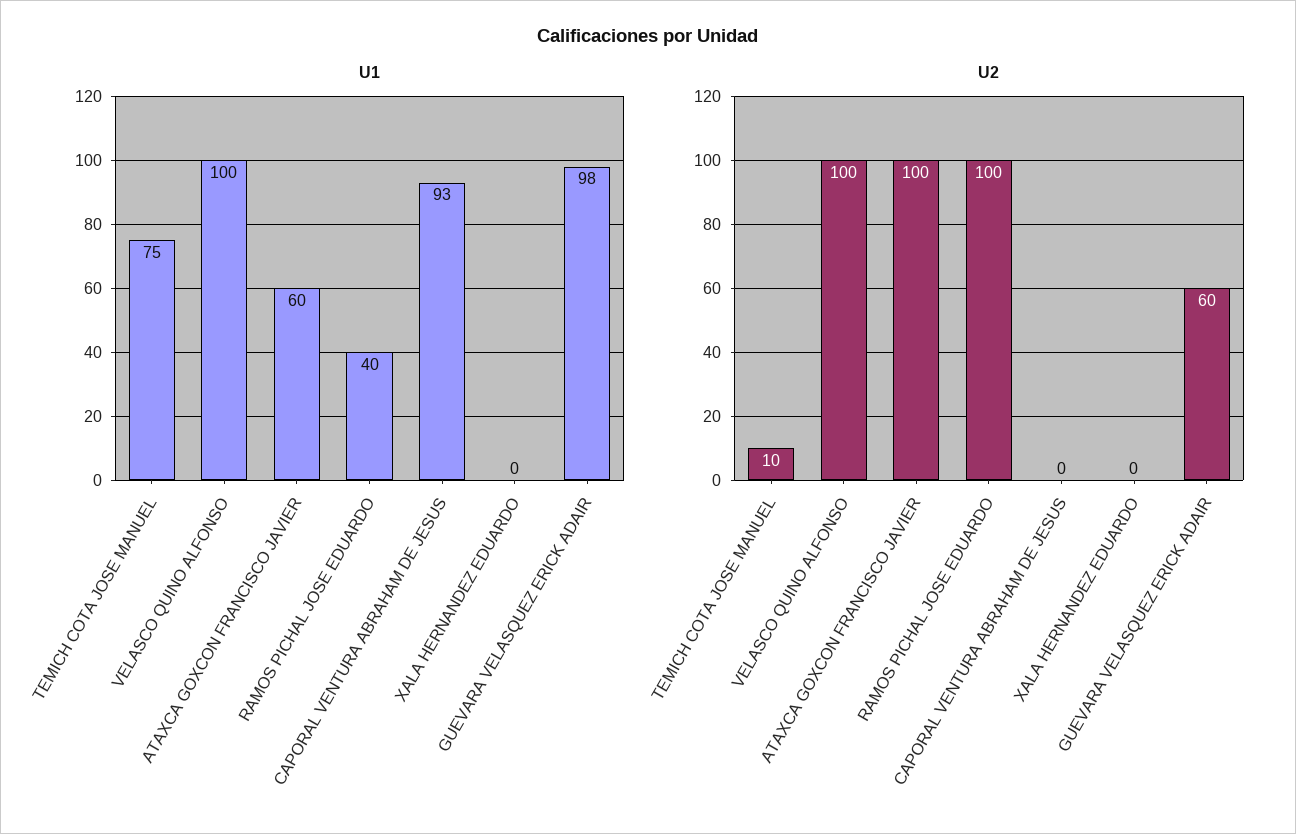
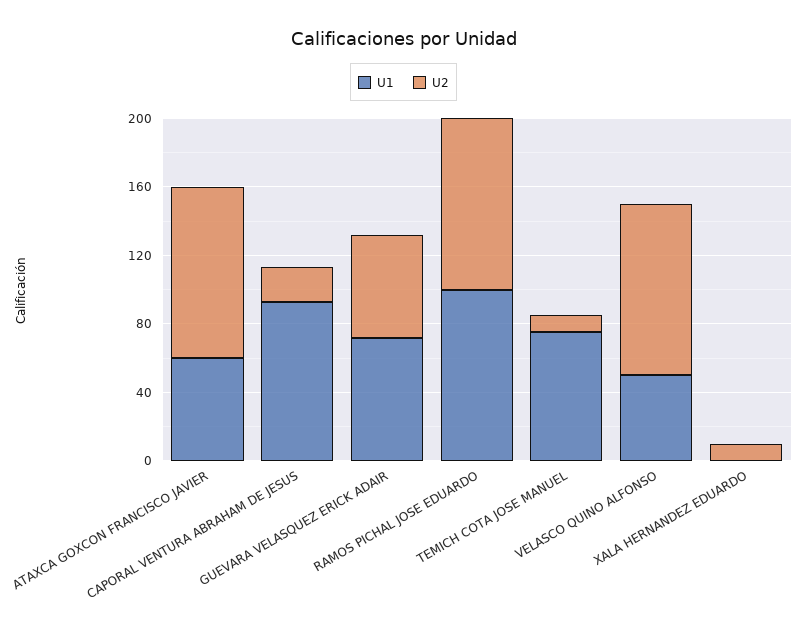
U1, VELASCO QUINO ALFONSO: 100 -> 50
U1, RAMOS PICHAL JOSE EDUARDO: 40 -> 100
U1, GUEVARA VELASQUEZ ERICK ADAIR: 98 -> 70
U2, CAPORAL VENTURA ABRAHAM DE JESUS: 0 -> 20
U2, XALA HERNANDEZ EDUARDO: 0 -> 10

